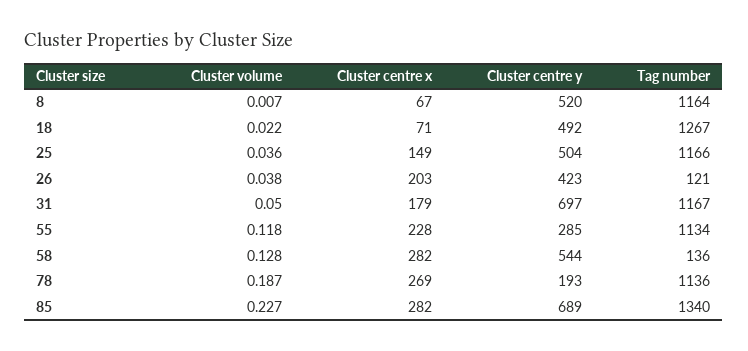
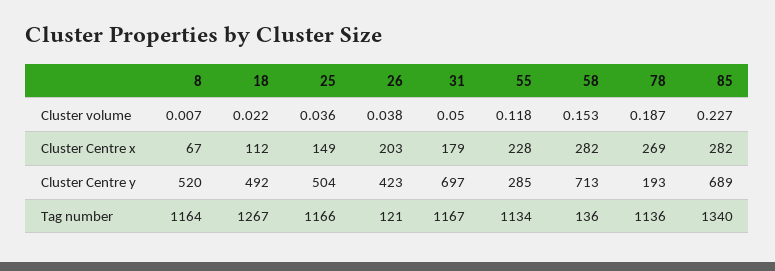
Cluster centre x, 18: 71 -> 112
Cluster volume, 58: 0.128 -> 0.153
Cluster centre y, 58: 544 -> 713

